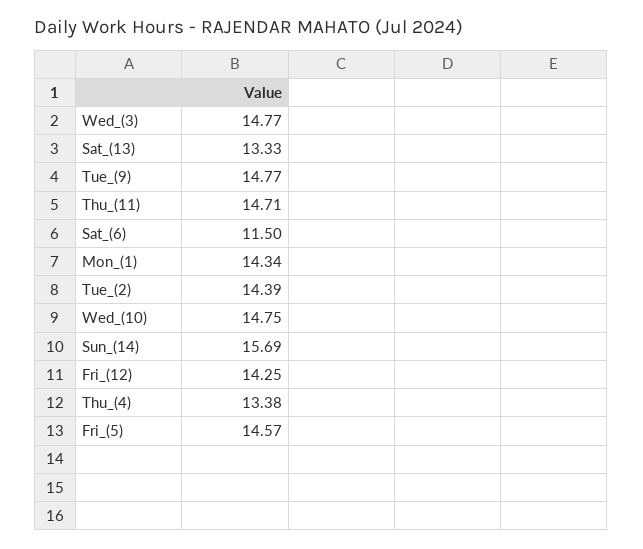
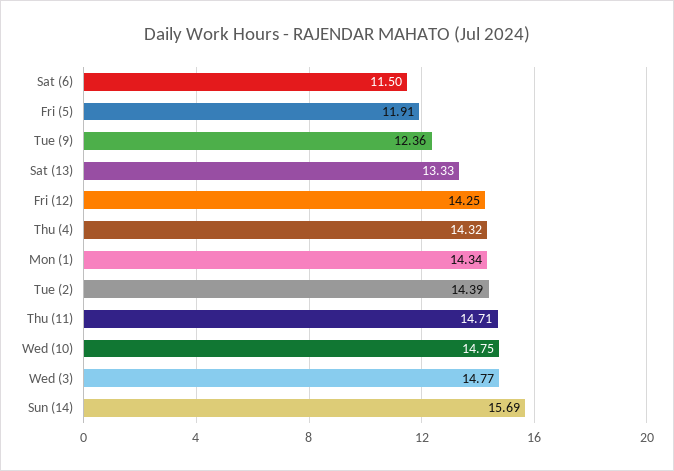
Tue_(9): 14.77 -> 12.36
Thu_(4): 13.38 -> 14.32
Fri_(5): 14.57 -> 11.91

